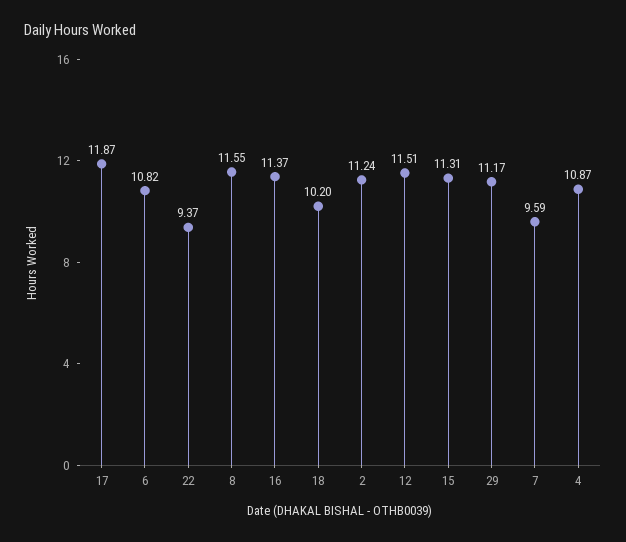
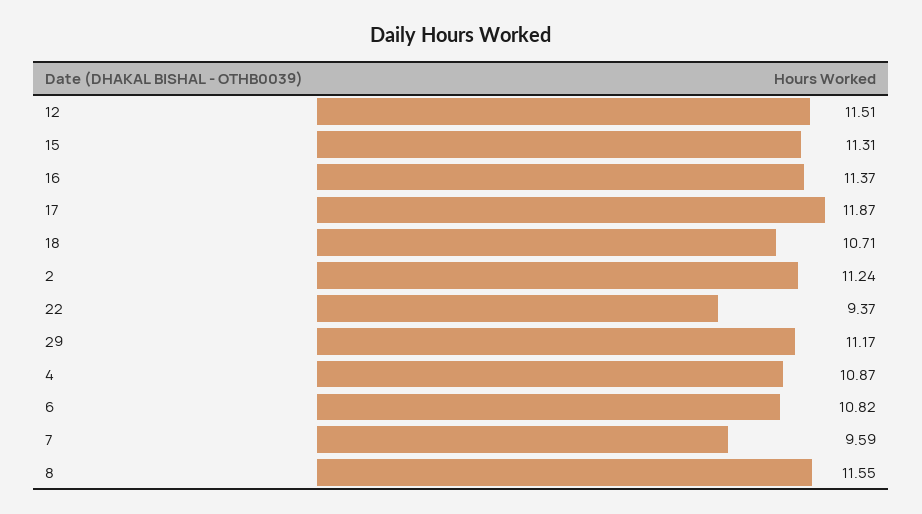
18: 10.2 -> 10.71

